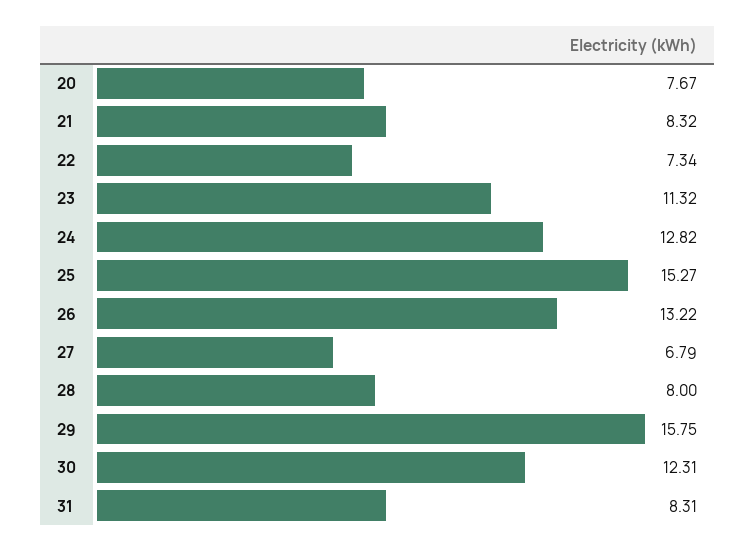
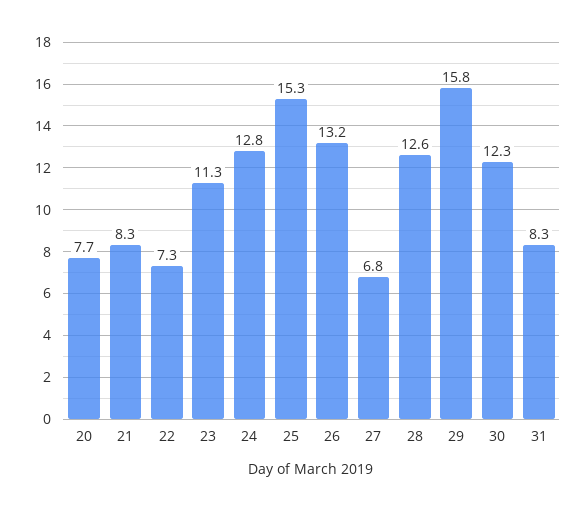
28: 8 -> 12.6

